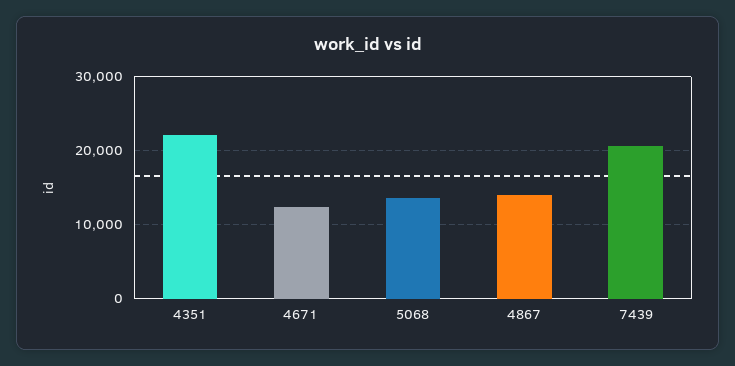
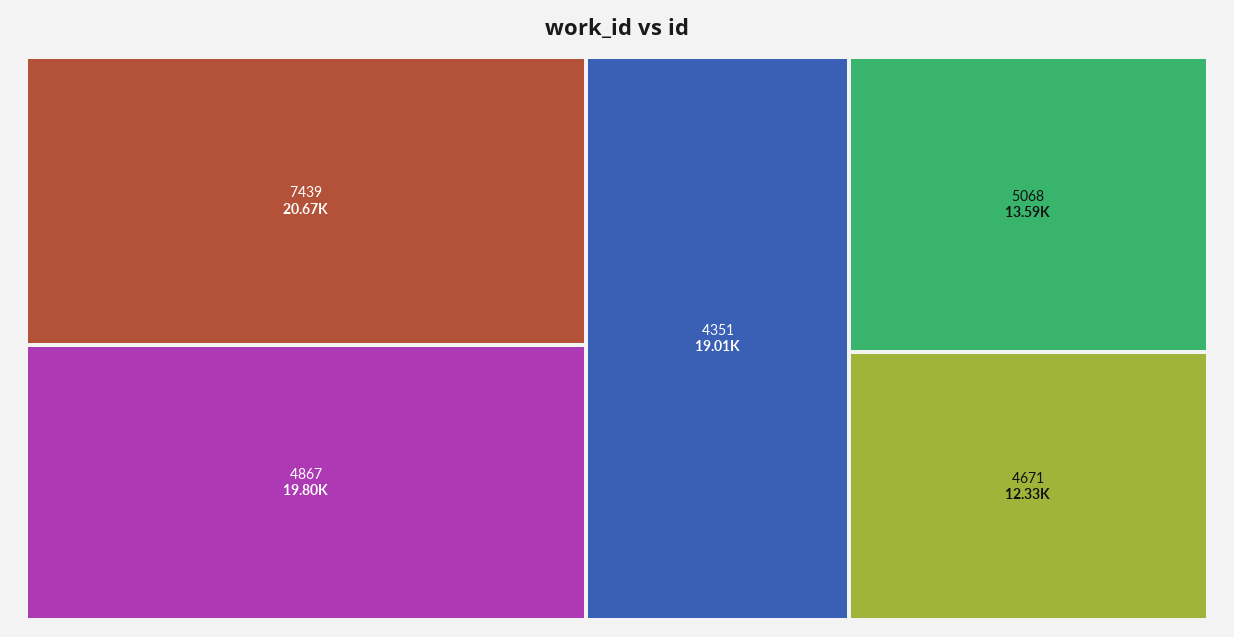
4351: 22000 -> 19010
4867: 14000 -> 19800

